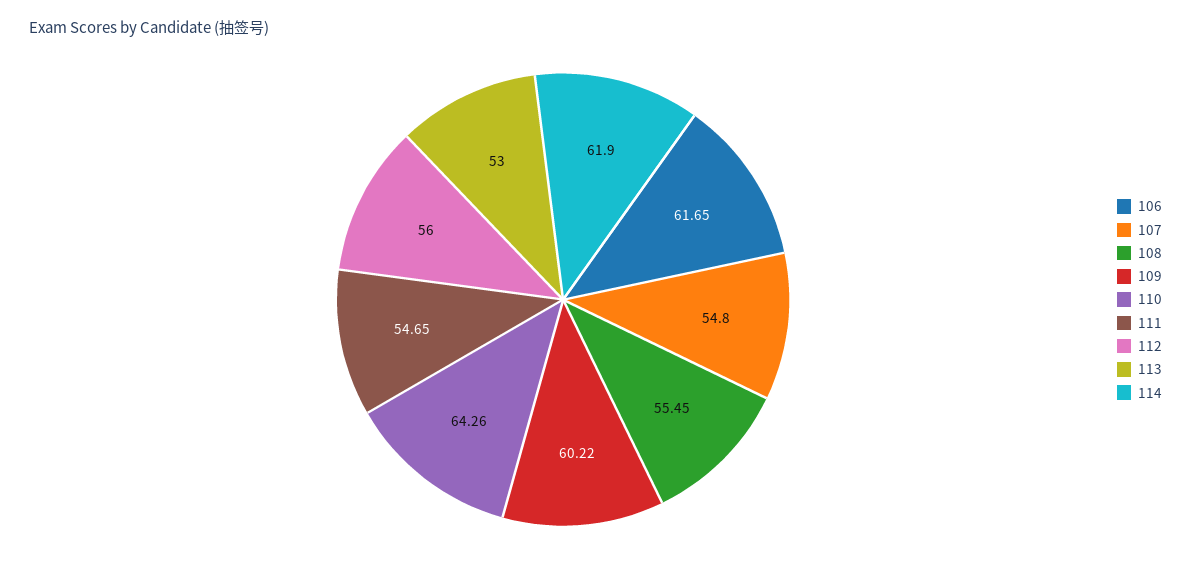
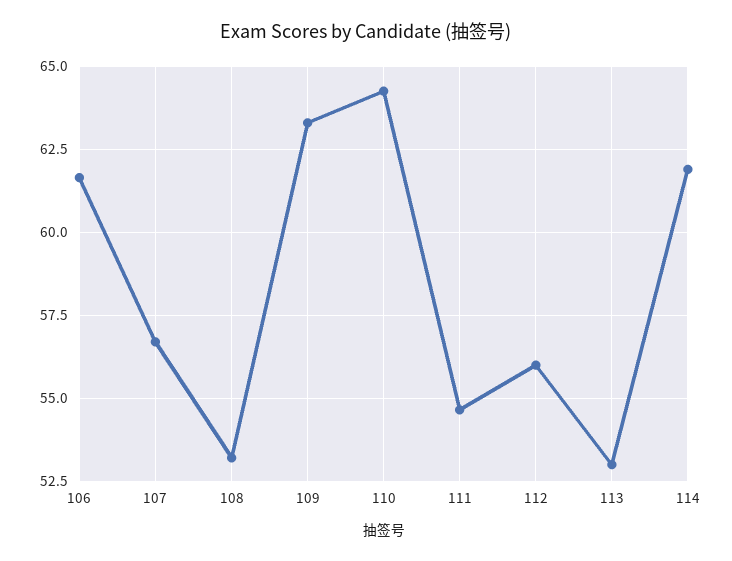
107: 54.8 -> 56.75
108: 55.45 -> 53.25
109: 60.22 -> 63.25

